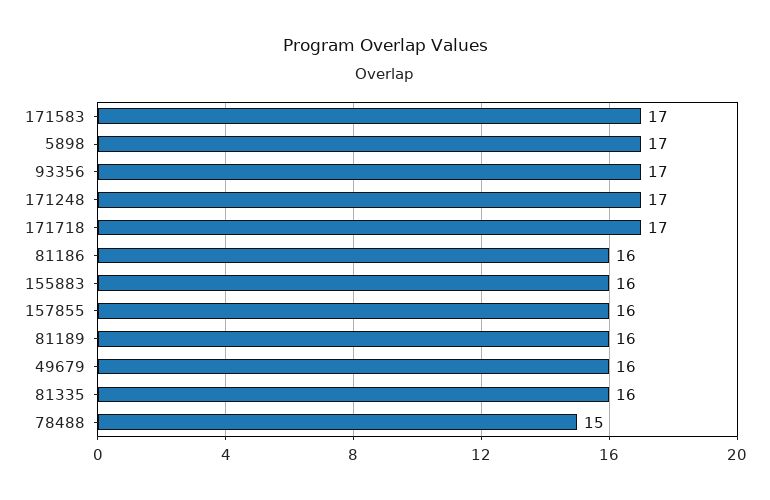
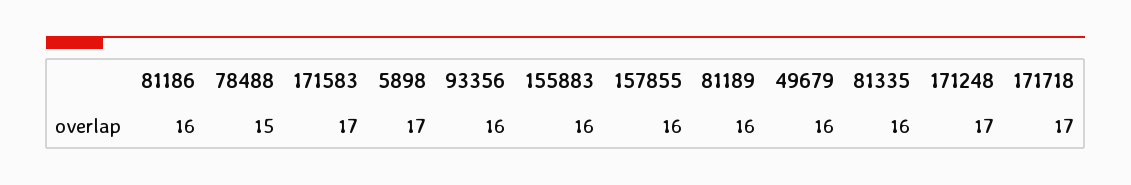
93356: 17 -> 16

